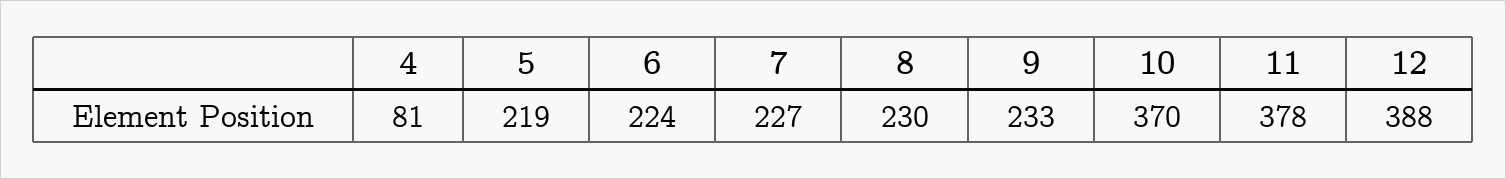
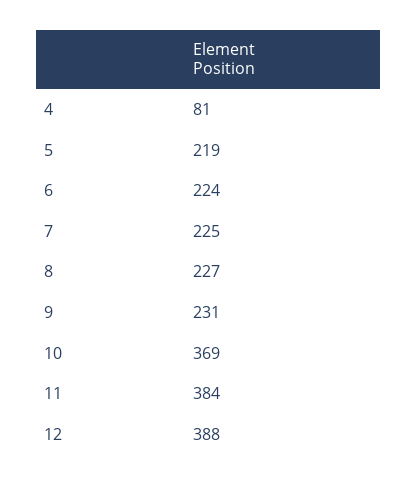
7: 227 -> 225
8: 230 -> 227
9: 233 -> 231
10: 370 -> 369
11: 378 -> 384

